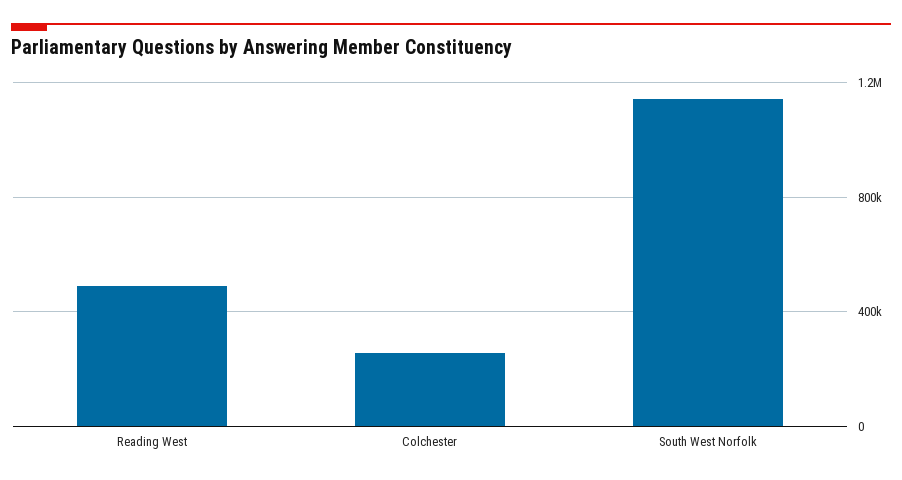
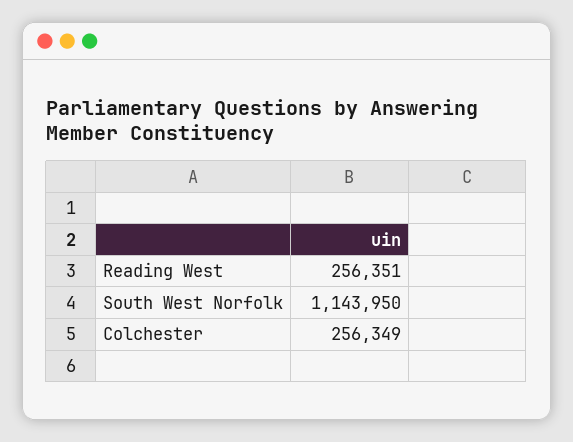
Reading West: 500000 -> 256351

